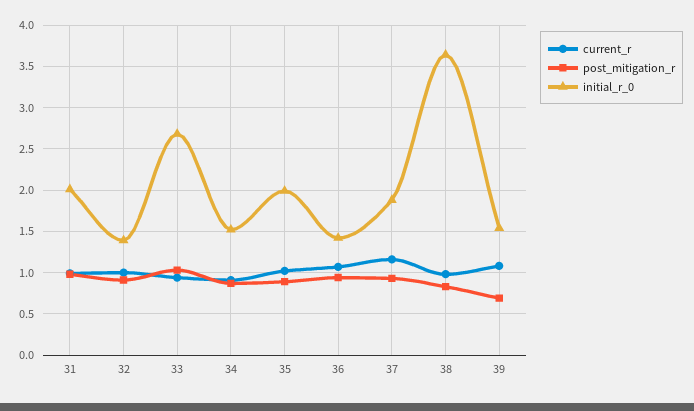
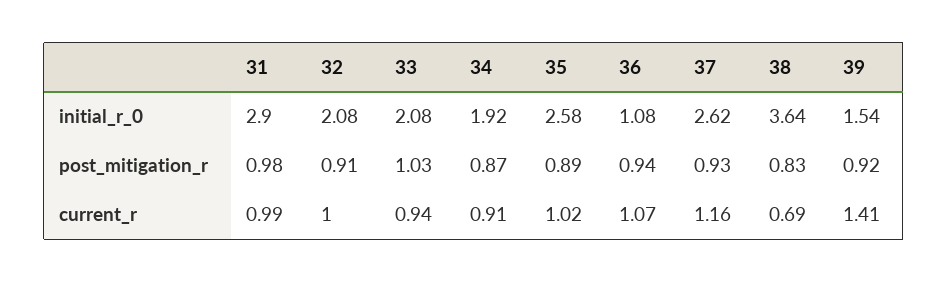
initial_r_0, 31: 2 -> 2.9
initial_r_0, 32: 1.4 -> 2.08
initial_r_0, 33: 2.7 -> 2.08
initial_r_0, 34: 1.5 -> 1.92
initial_r_0, 35: 2 -> 2.58
initial_r_0, 36: 1.4 -> 1.08
initial_r_0, 37: 1.9 -> 2.62
current_r, 38: 1 -> 0.69
current_r, 39: 1.1 -> 1.41
post_mitigation_r, 39: 0.7 -> 0.92

